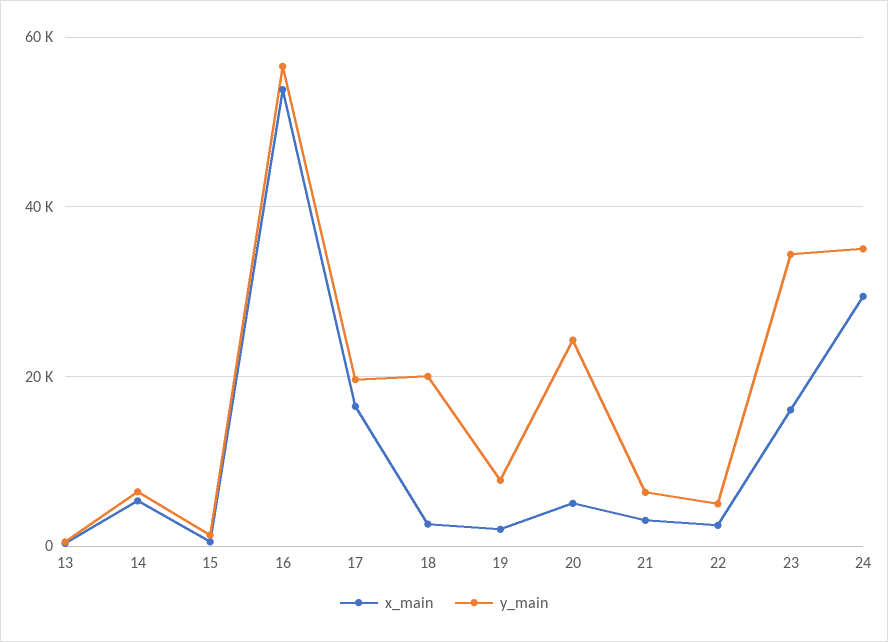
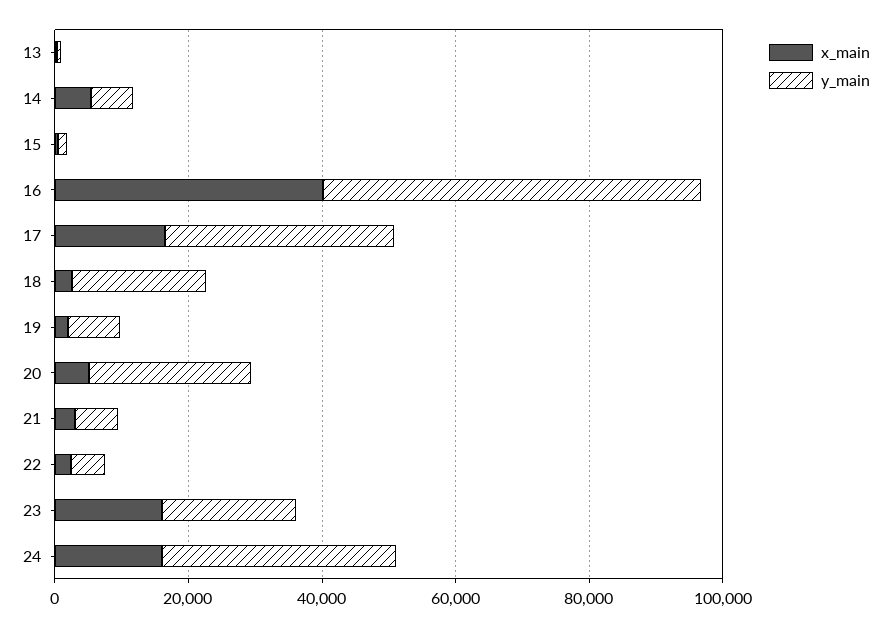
x_main, 16: 54000 -> 40000
y_main, 17: 20000 -> 35000
y_main, 23: 34000 -> 20000
x_main, 24: 30000 -> 15000

